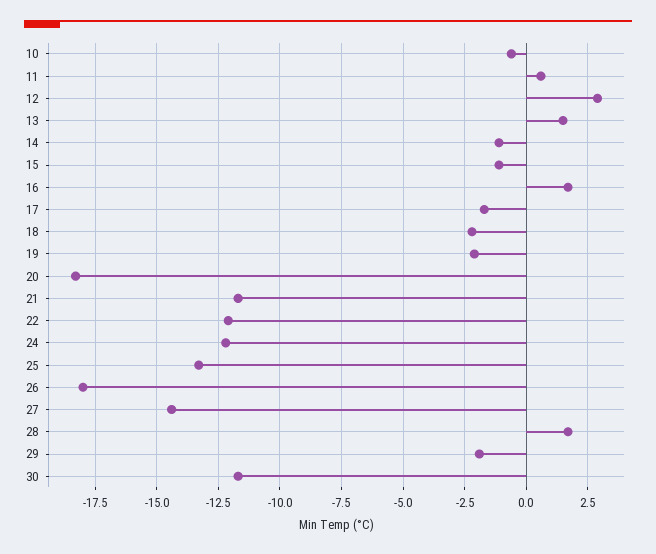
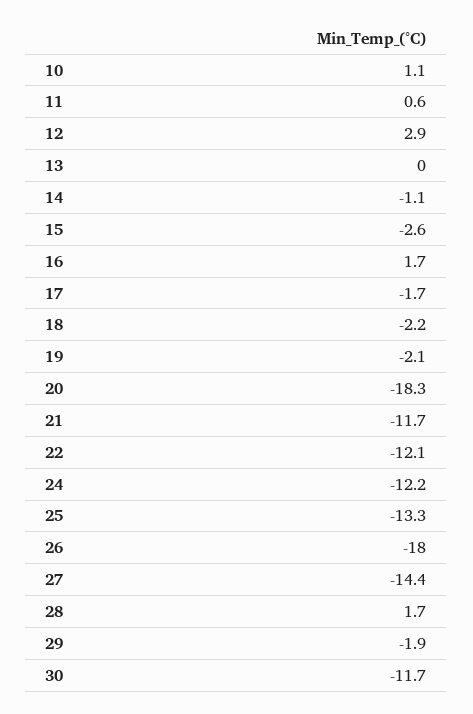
10: -0.5 -> 1.1
13: 1.5 -> 0
15: -1 -> -2.6

